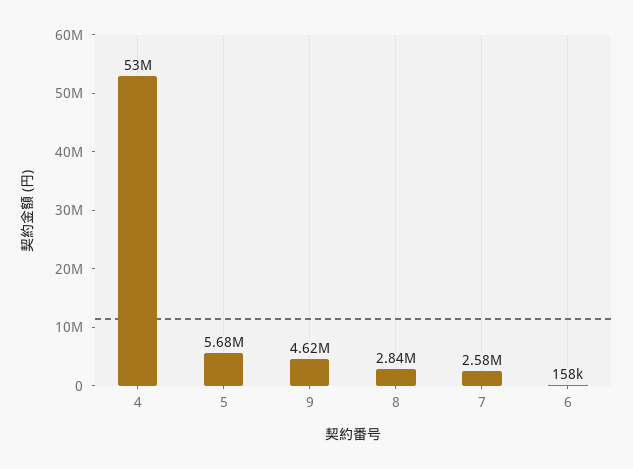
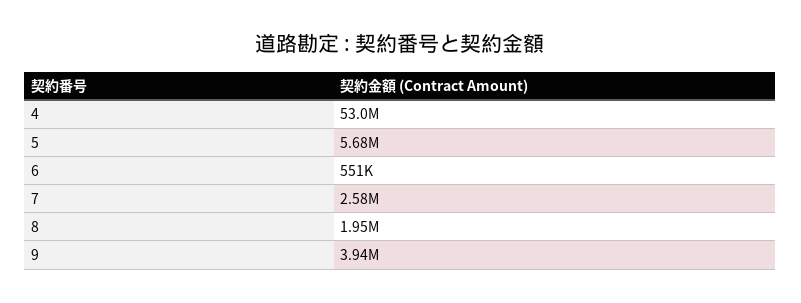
9: 4620000 -> 3940000
8: 2840000 -> 1950000
6: 158000 -> 551000

